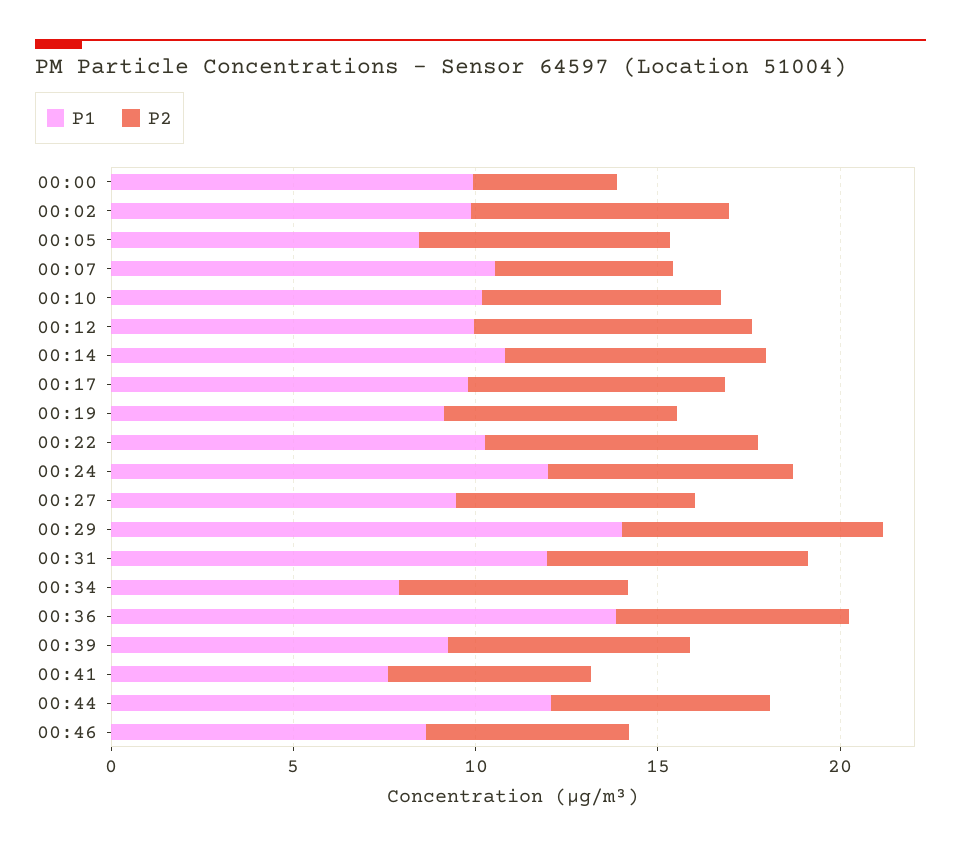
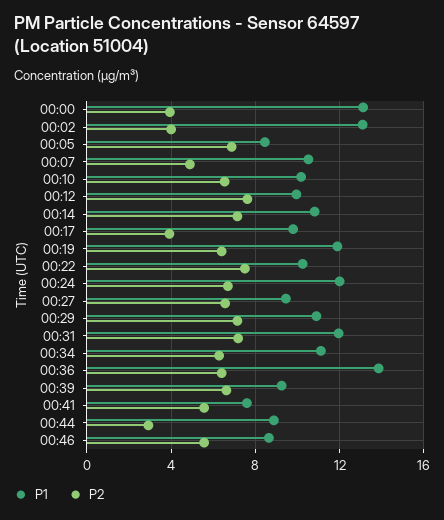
P1, 00:00: 10 -> 13
P1, 00:02: 10 -> 13
P2, 00:02: 7 -> 4
P2, 00:17: 7 -> 4
P1, 00:19: 9 -> 12
P1, 00:29: 14 -> 11
P1, 00:34: 8 -> 11
P1, 00:44: 12 -> 9
P2, 00:44: 6 -> 3

